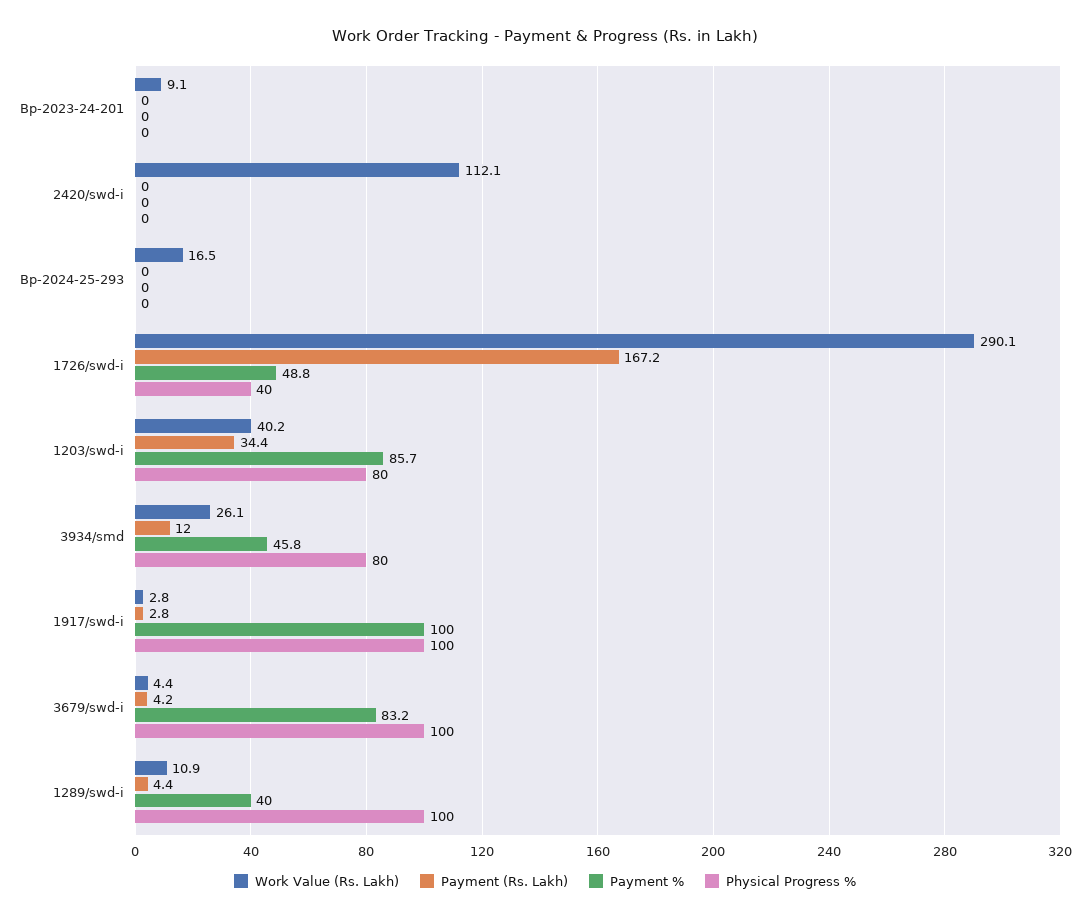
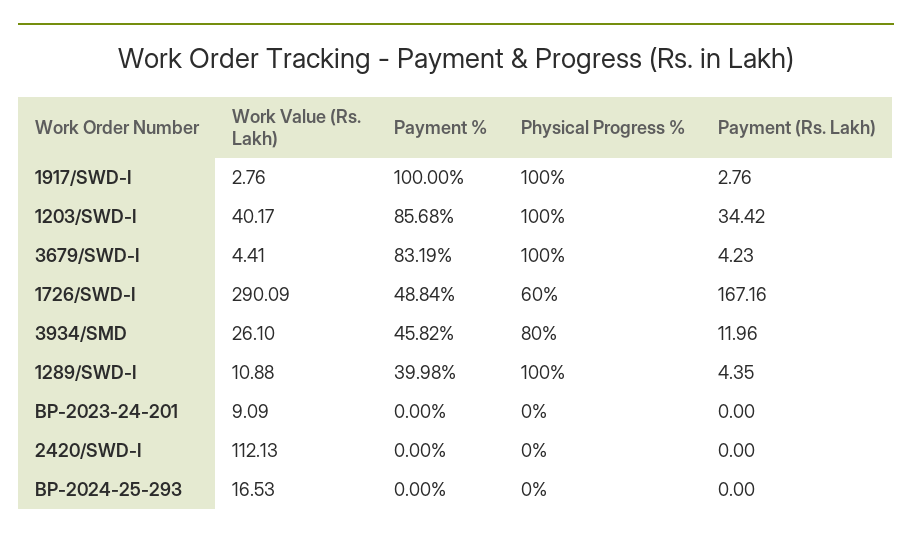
Physical Progress %, 1726/swd-i: 40 -> 60
Physical Progress %, 1203/swd-i: 80 -> 100

